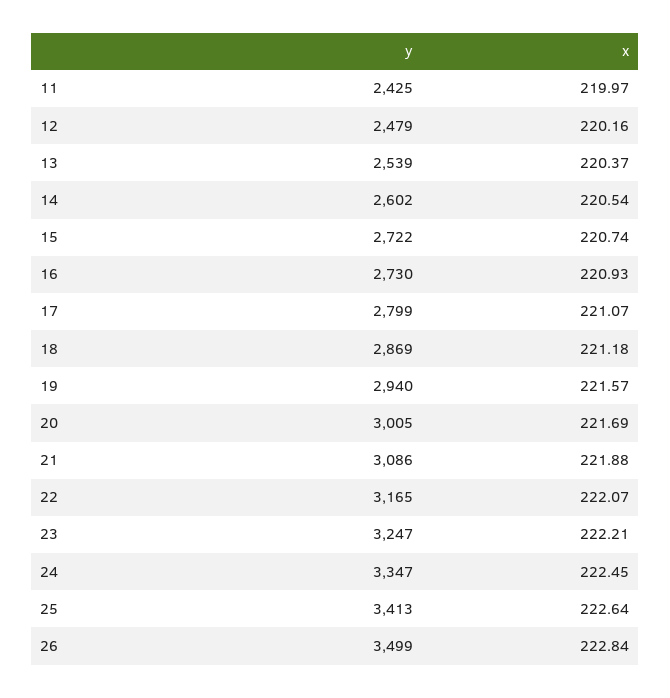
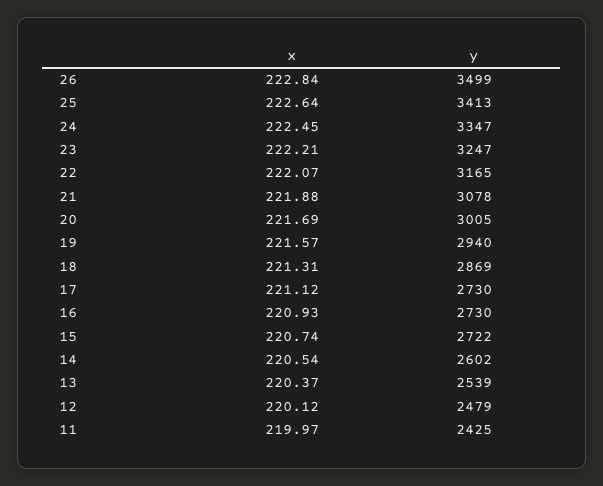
x, 12: 220.16 -> 220.12
y, 17: 2799 -> 2730
x, 17: 221.07 -> 221.12
x, 18: 221.18 -> 221.31
y, 21: 3086 -> 3078

